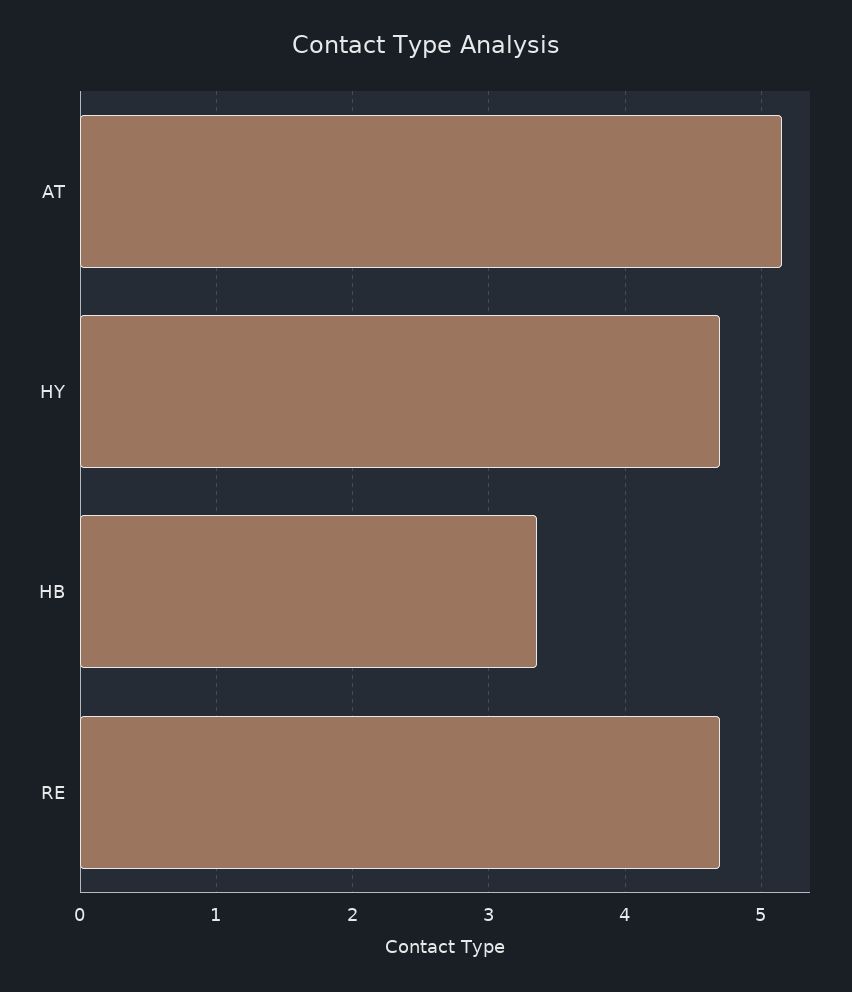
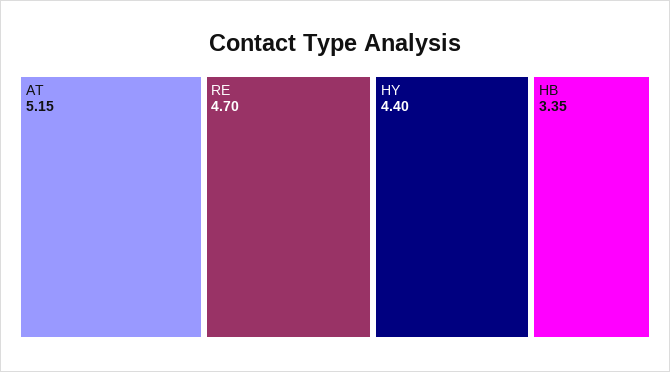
HY: 4.7 -> 4.4

